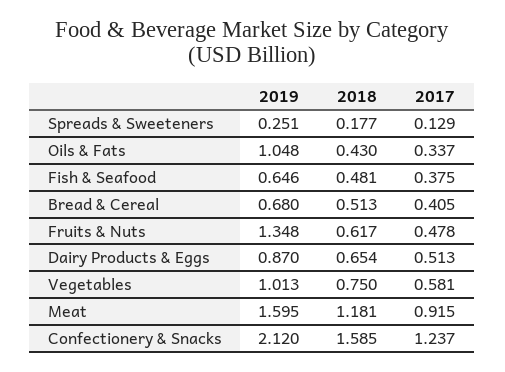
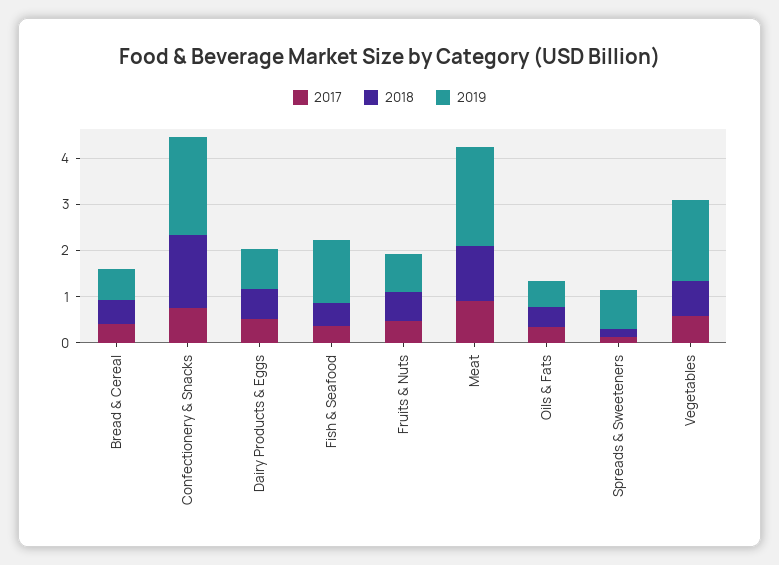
2019, Spreads & Sweeteners: 0.251 -> 0.8
2019, Oils & Fats: 1.048 -> 0.6
2019, Fish & Seafood: 0.646 -> 1.4
2019, Fruits & Nuts: 1.348 -> 0.8
2019, Vegetables: 1.013 -> 1.8
2019, Meat: 1.595 -> 2.2
2017, Confectionery & Snacks: 1.237 -> 0.8

